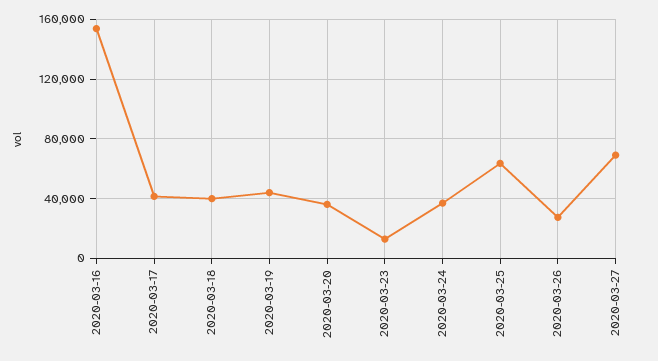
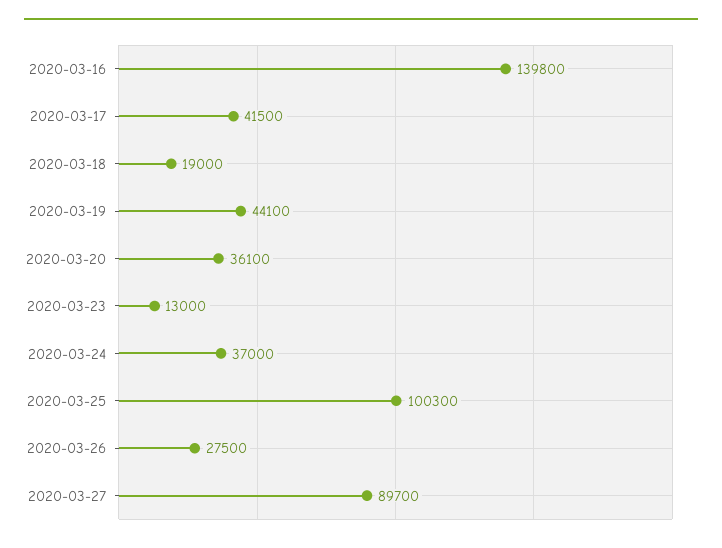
2020-03-16: 155000 -> 139800
2020-03-18: 40000 -> 19000
2020-03-25: 65000 -> 100300
2020-03-27: 70000 -> 89700

